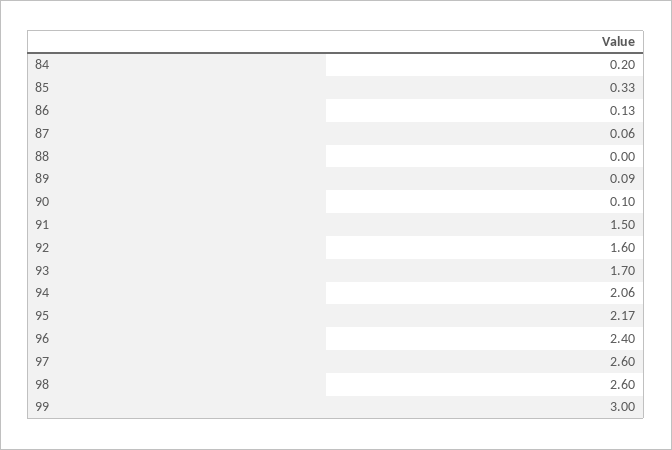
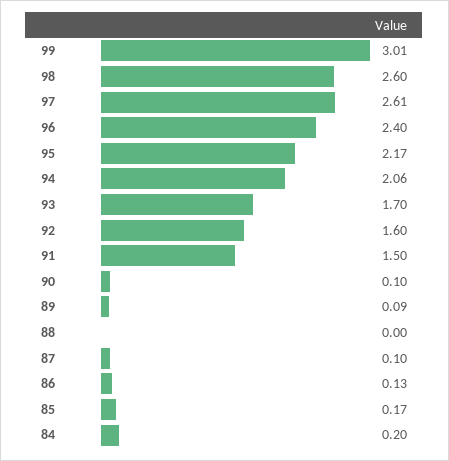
85: 0.33 -> 0.17
87: 0.06 -> 0.1
97: 2.6 -> 2.61
99: 3 -> 3.01

